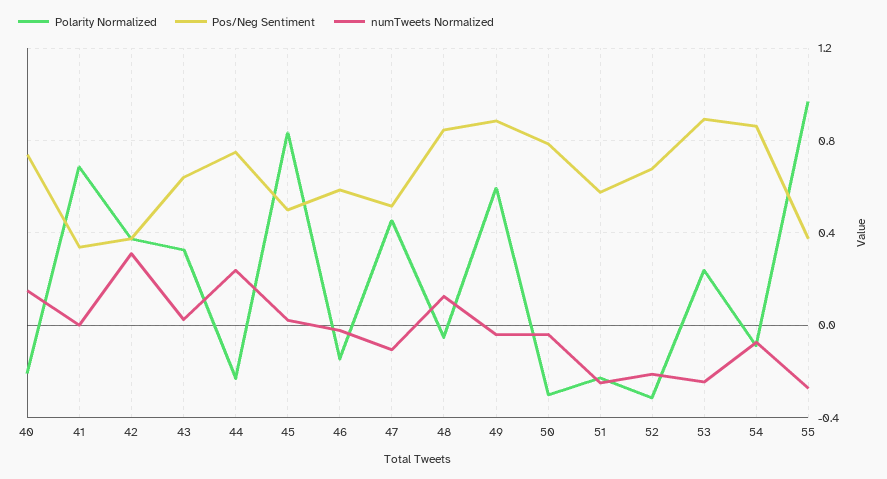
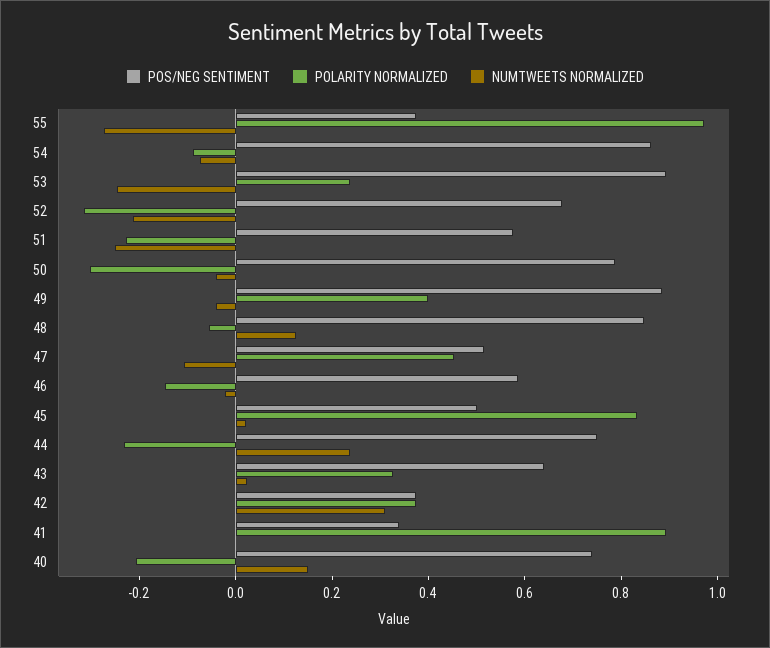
Polarity Normalized, 41: 0.7 -> 0.9
Polarity Normalized, 49: 0.6 -> 0.4

